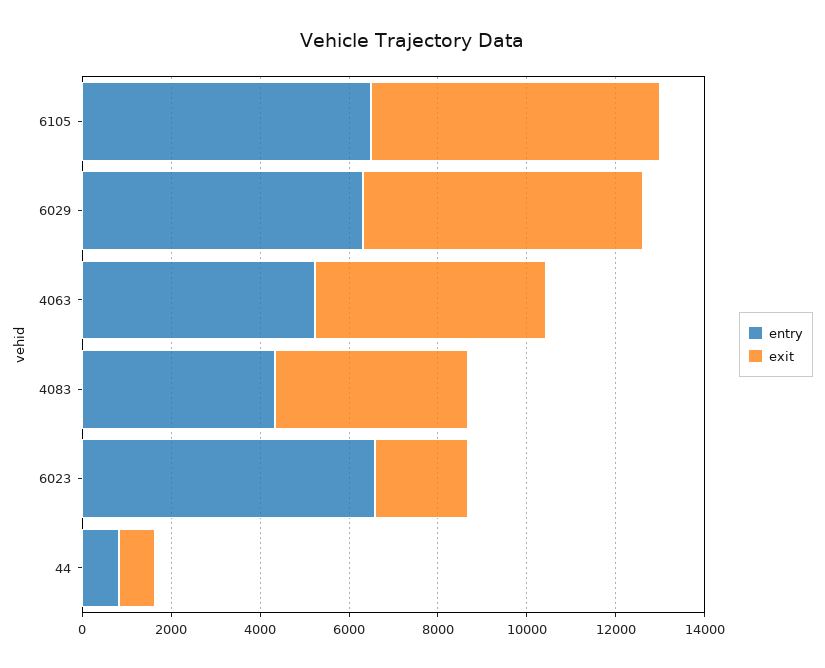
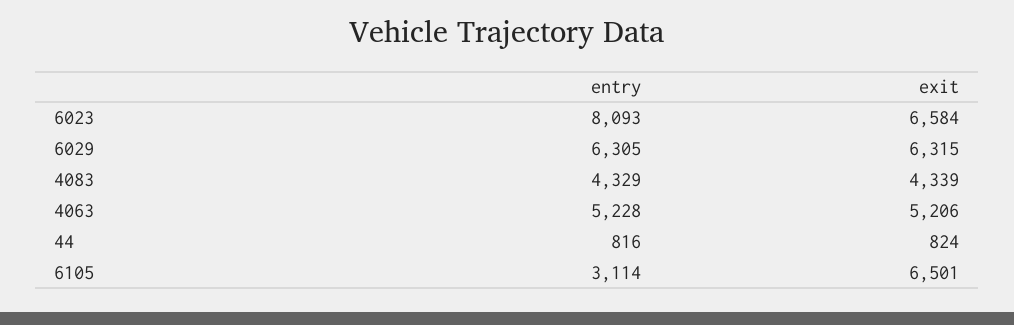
entry, 6105: 6500 -> 3114
entry, 6023: 6500 -> 8093
exit, 6023: 2000 -> 6584

